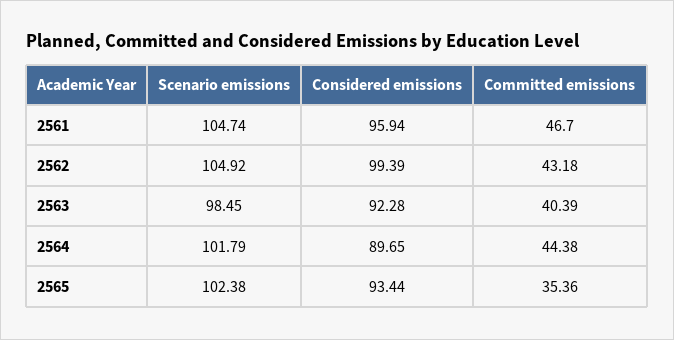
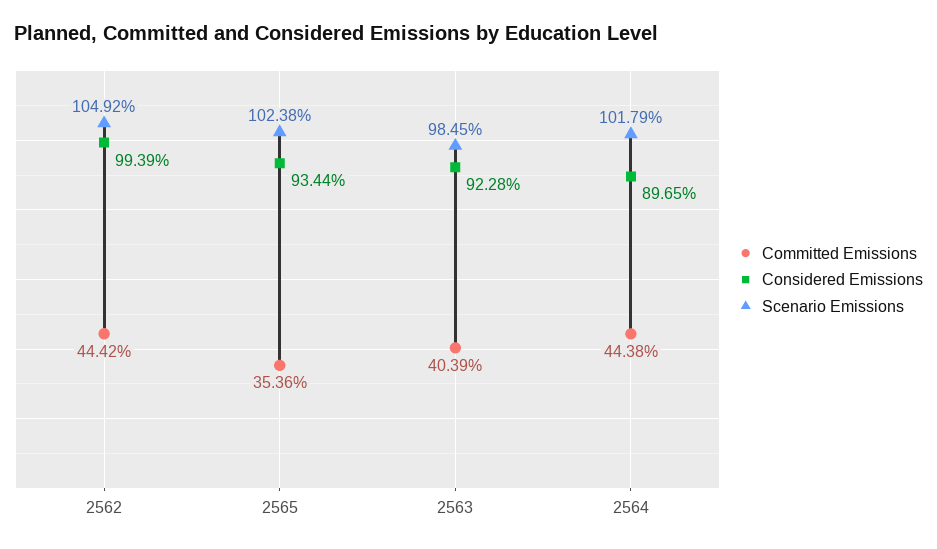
Scenario emissions, 2561: 104.74 -> none
Considered emissions, 2561: 95.94 -> none
Committed emissions, 2561: 46.7 -> none
Committed emissions, 2562: 43.18 -> 44.42

